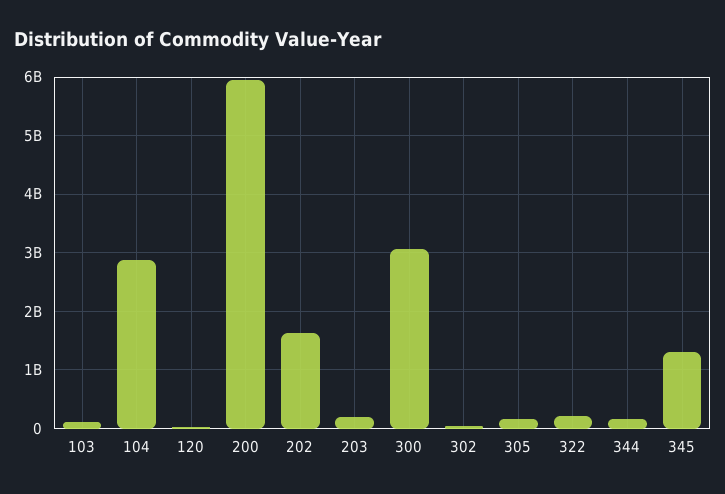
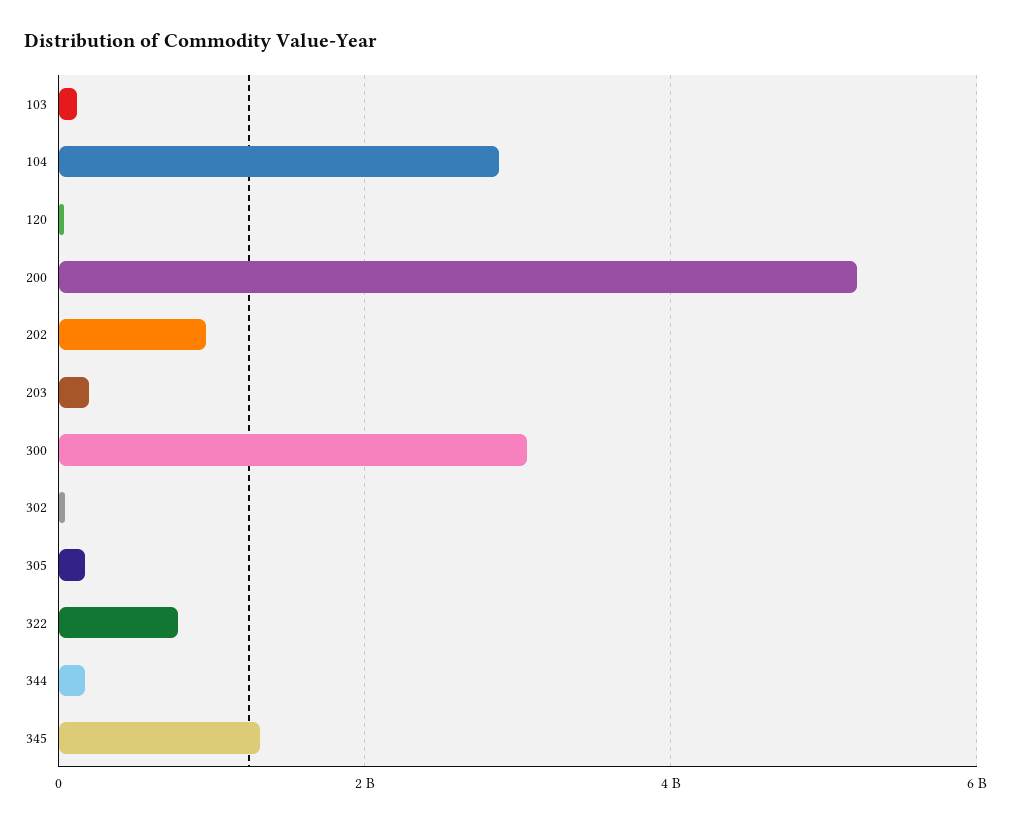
200: 6000000000 -> 5200000000
202: 1600000000 -> 1000000000
322: 200000000 -> 800000000

